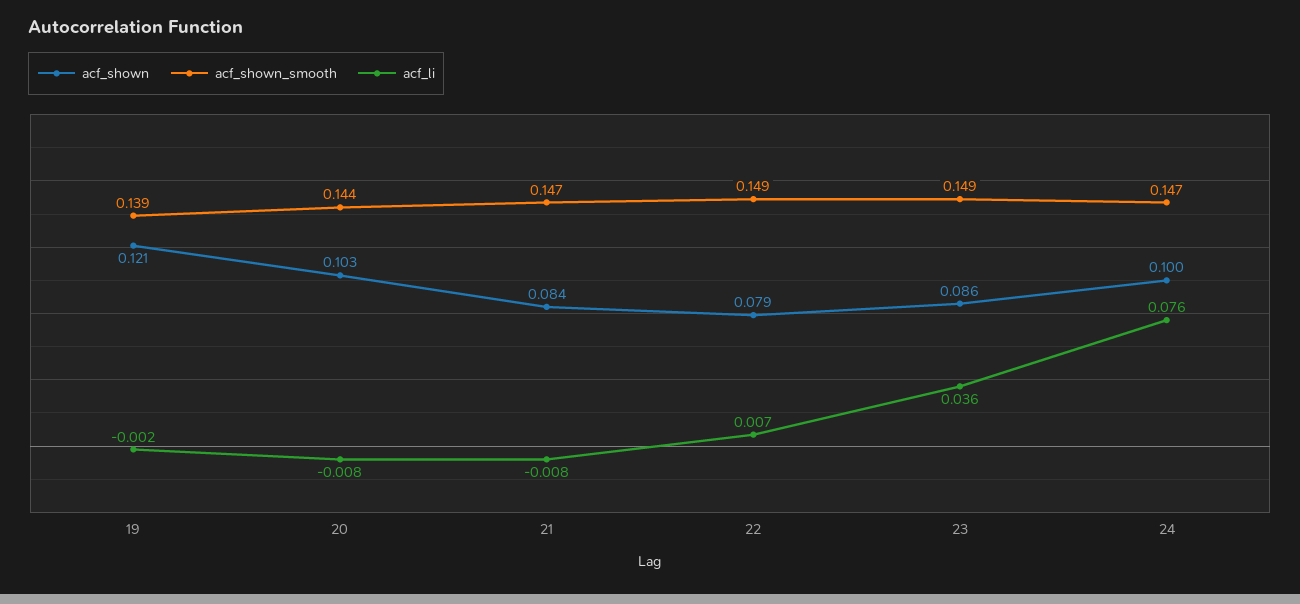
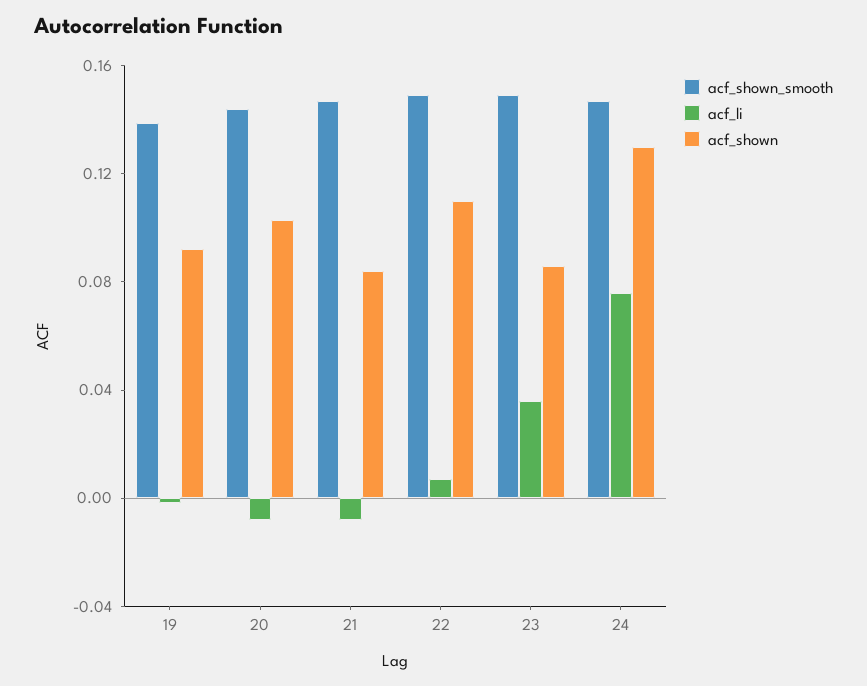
acf_shown, 19: 0.121 -> 0.09
acf_shown, 22: 0.079 -> 0.11
acf_shown, 24: 0.1 -> 0.13

